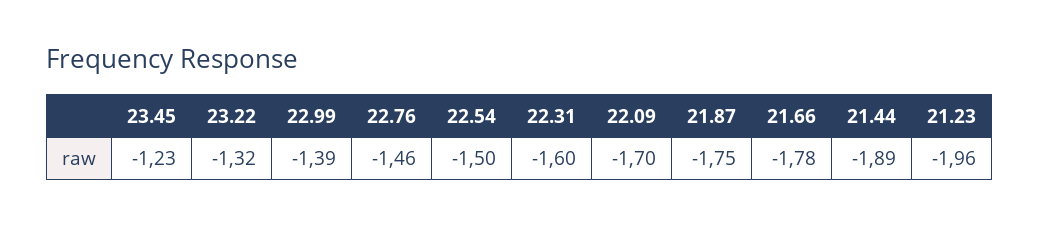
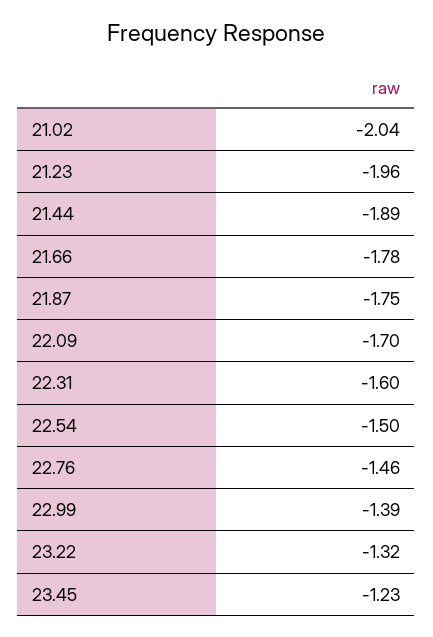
21.02: none -> -2.04

